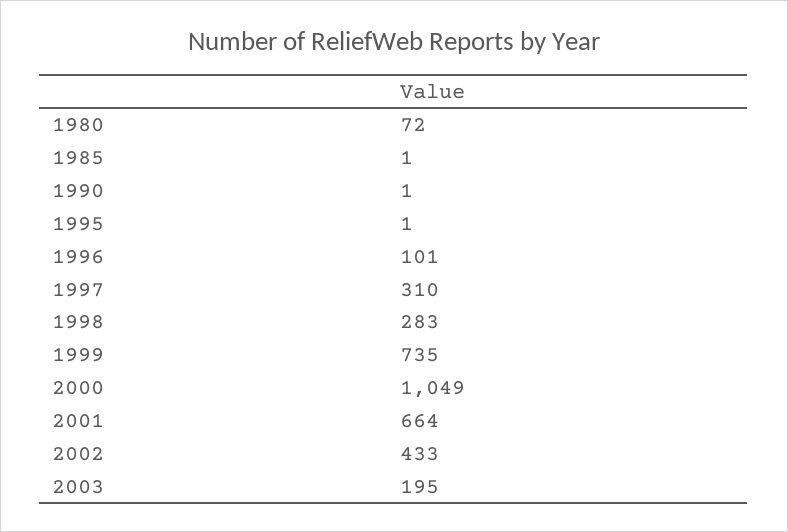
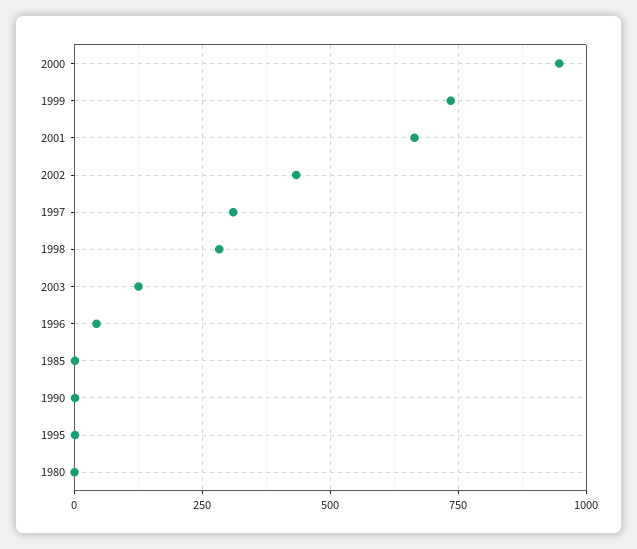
1980: 72 -> 0
1996: 101 -> 50
2000: 1049 -> 950
2003: 195 -> 125

